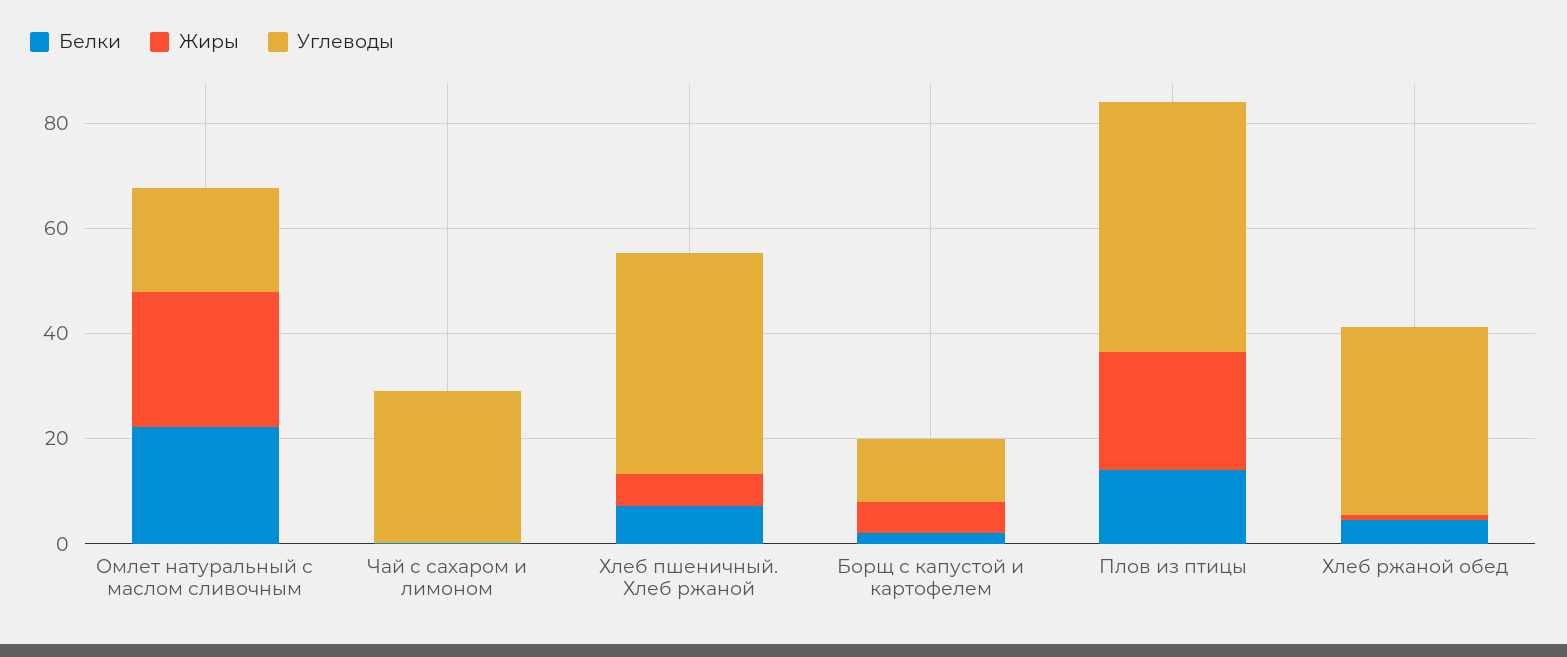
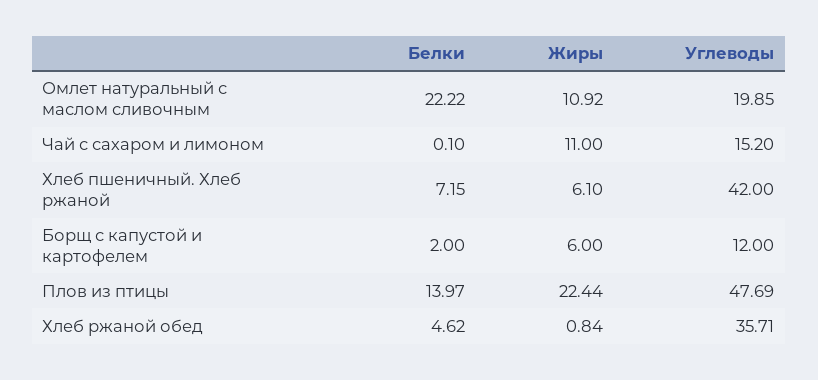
Жиры, Омлет натуральный с маслом сливочным: 25 -> 10.92
Жиры, Чай с сахаром и лимоном: 0 -> 11
Углеводы, Чай с сахаром и лимоном: 30 -> 15.2

